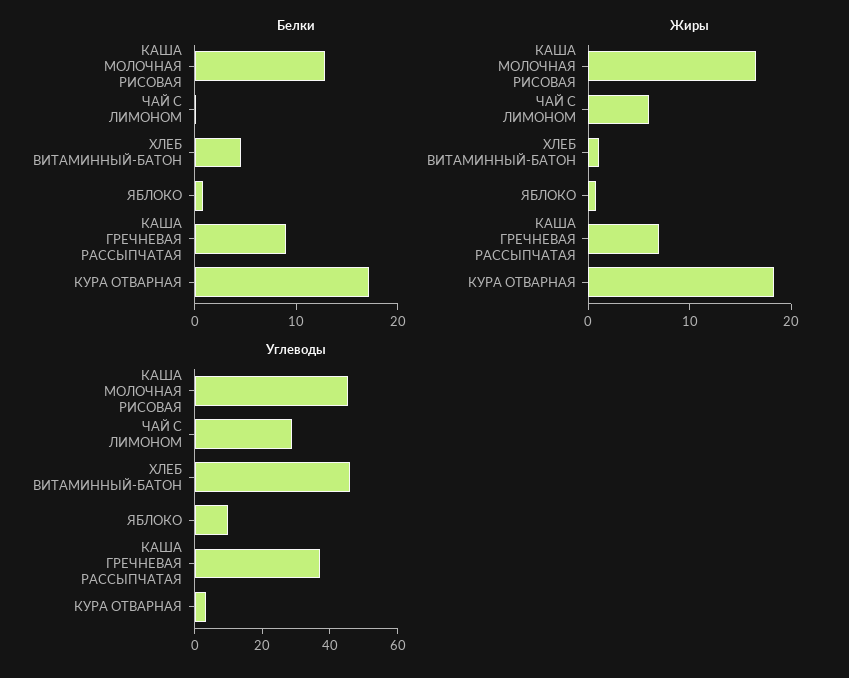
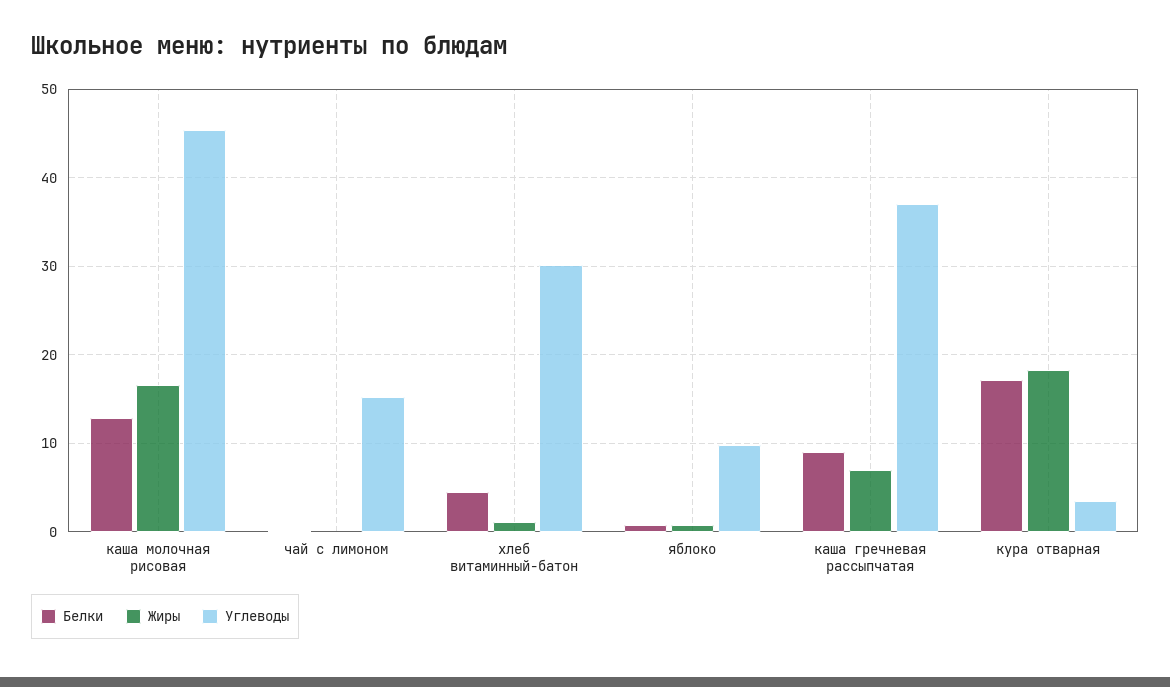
Жиры, ЧАЙ С ЛИМОНОМ: 6 -> 0
Углеводы, ЧАЙ С ЛИМОНОМ: 30 -> 15
Углеводы, ХЛЕБ ВИТАМИННЫЙ-БАТОН: 45 -> 30

